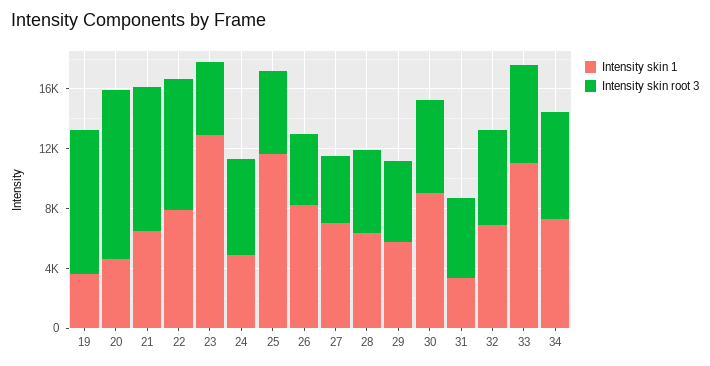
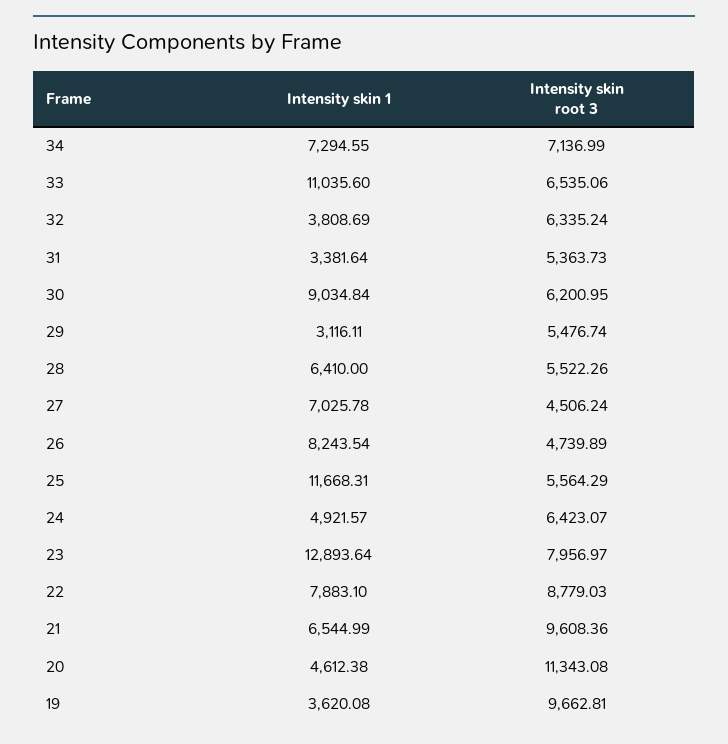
Intensity skin root 3, 23: 5000 -> 7956.97
Intensity skin 1, 29: 6000 -> 3116.11
Intensity skin 1, 32: 7000 -> 3808.69

